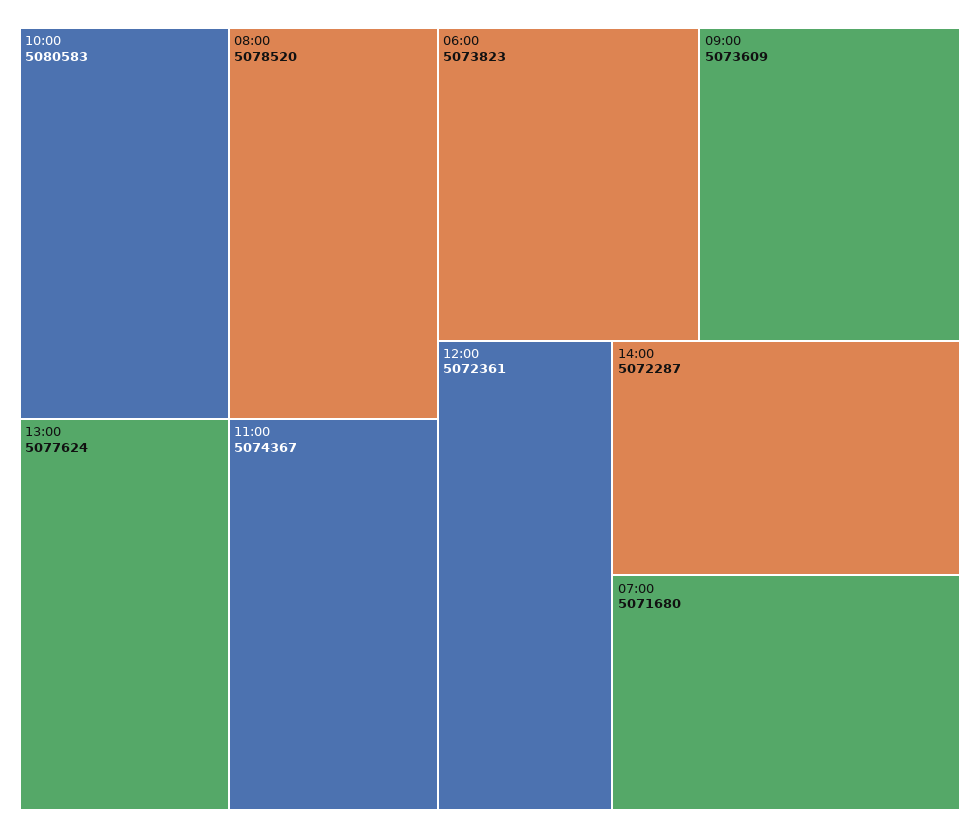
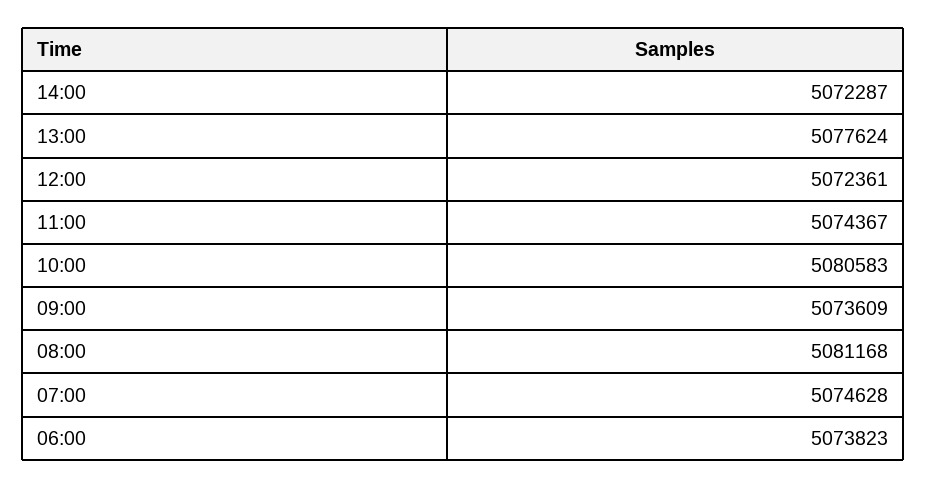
08:00: 5078520 -> 5081168
07:00: 5071680 -> 5074628

